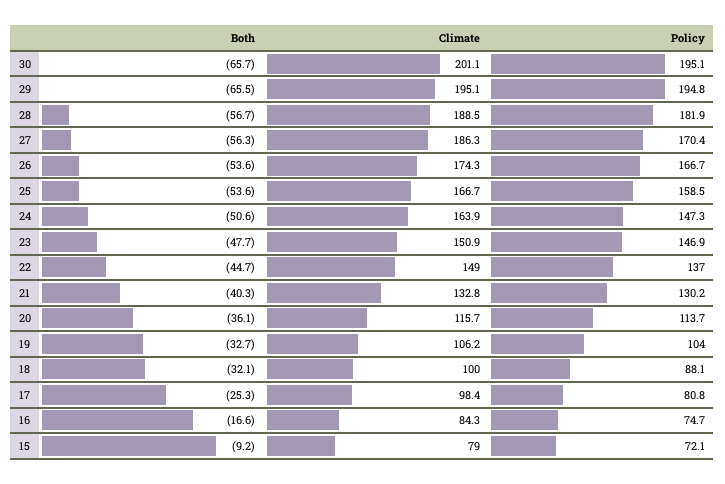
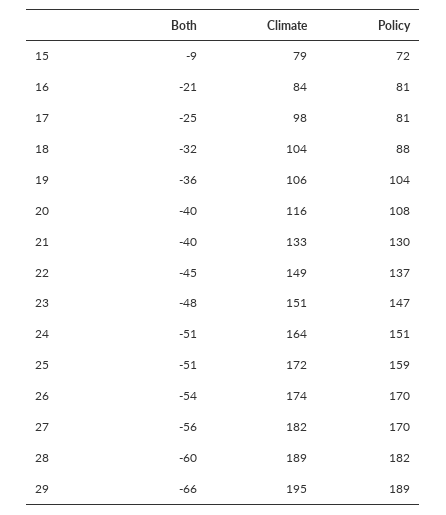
Both, 30: -65.7 -> none
Climate, 30: 201.1 -> none
Policy, 30: 195.1 -> none
Policy, 29: 194.8 -> 189
Both, 28: -56.7 -> -60
Climate, 27: 186.3 -> 182
Policy, 26: 166.7 -> 170
Both, 25: -53.6 -> -51
Climate, 25: 166.7 -> 172
Policy, 24: 147.3 -> 151
Both, 20: -36.1 -> -40
Policy, 20: 113.7 -> 108
Both, 19: -32.7 -> -36
Climate, 18: 100 -> 104
Both, 16: -16.6 -> -21
Policy, 16: 74.7 -> 81

